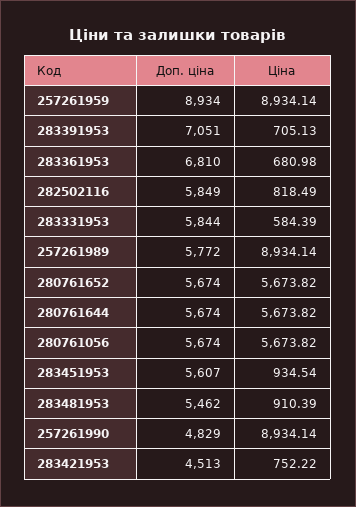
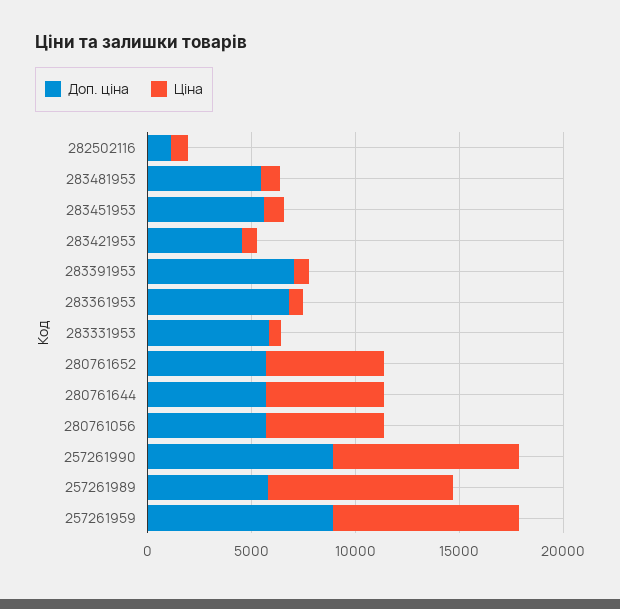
Доп. ціна, 282502116: 5849 -> 1000
Доп. ціна, 257261990: 4829 -> 9000

